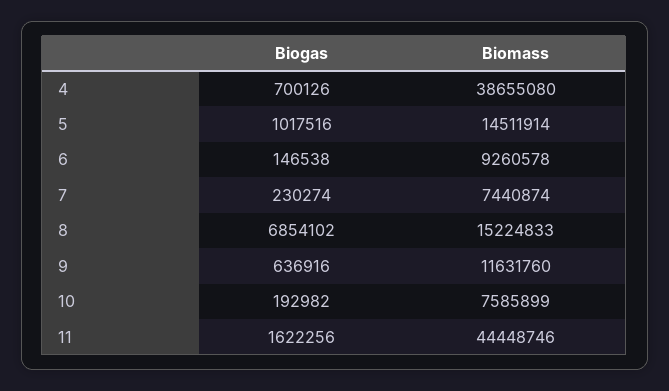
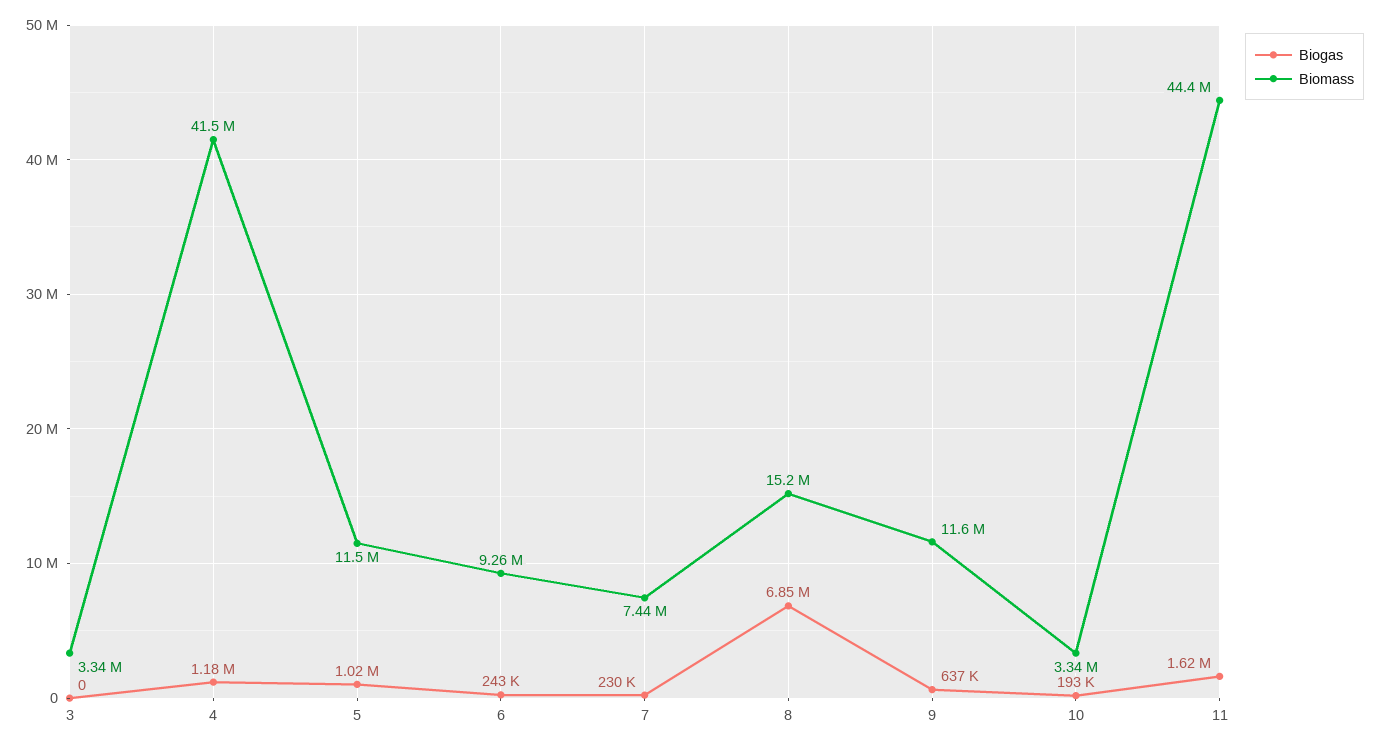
Biogas, 4: 700126 -> 1180000
Biomass, 4: 38655080 -> 41500000
Biomass, 5: 14511914 -> 11500000
Biogas, 6: 146538 -> 243000
Biomass, 10: 7585899 -> 3340000
Biogas, 3: none -> 0
Biomass, 3: none -> 3340000

